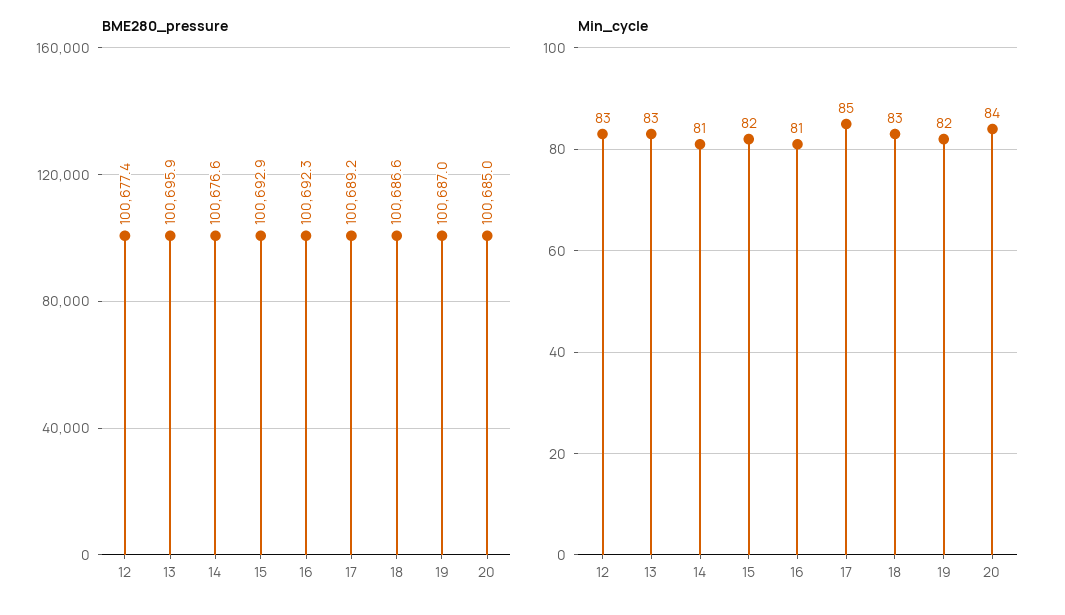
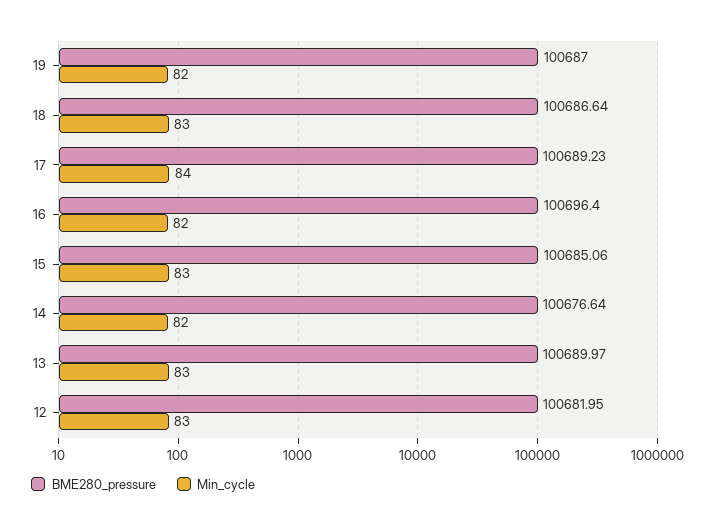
BME280_pressure, 12: 100677.4 -> 100681.95
BME280_pressure, 13: 100695.9 -> 100689.97
BME280_pressure, 15: 100692.9 -> 100685.06
BME280_pressure, 16: 100692.3 -> 100696.4
BME280_pressure, 20: 100685 -> none
Min_cycle, 14: 81 -> 82
Min_cycle, 15: 82 -> 83
Min_cycle, 16: 81 -> 82
Min_cycle, 17: 85 -> 84
Min_cycle, 20: 84 -> none

